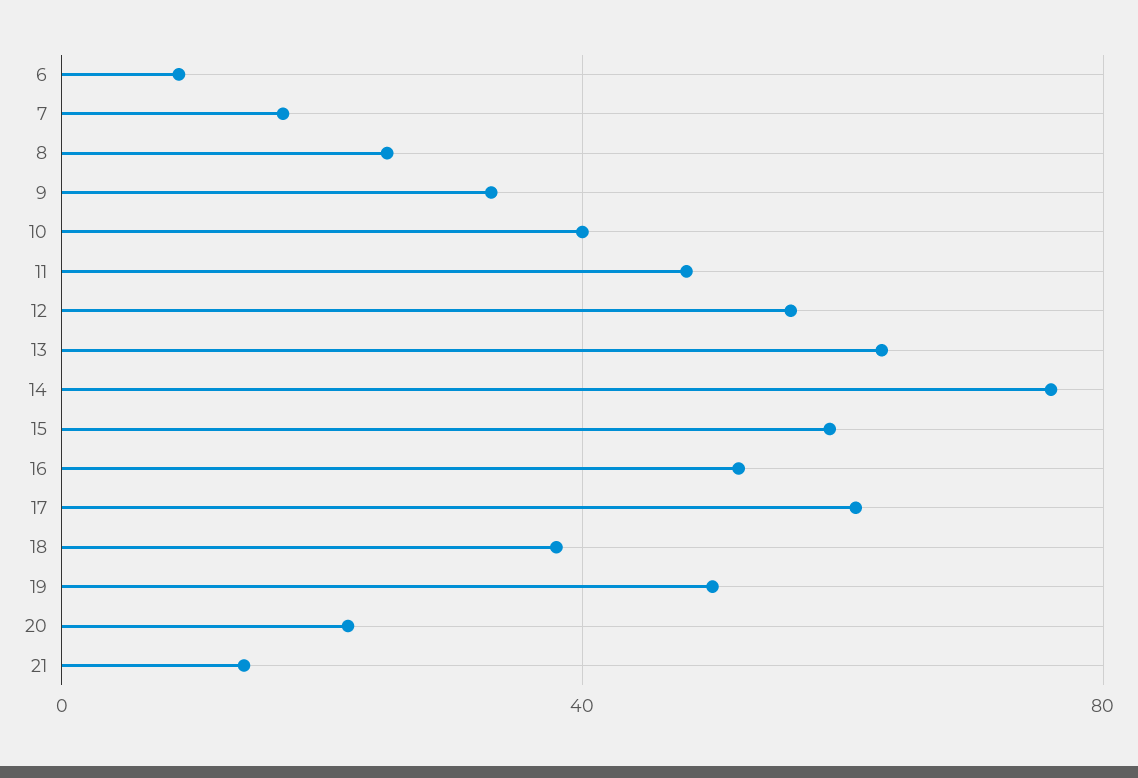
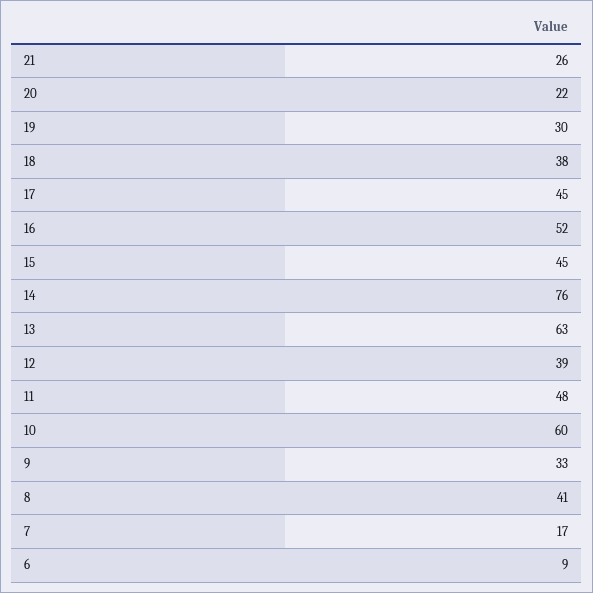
8: 25 -> 41
10: 40 -> 60
12: 55 -> 39
15: 60 -> 45
17: 60 -> 45
19: 50 -> 30
21: 15 -> 26

